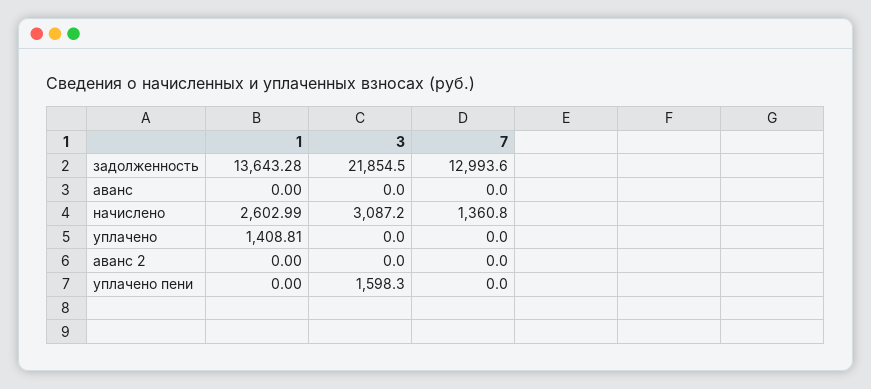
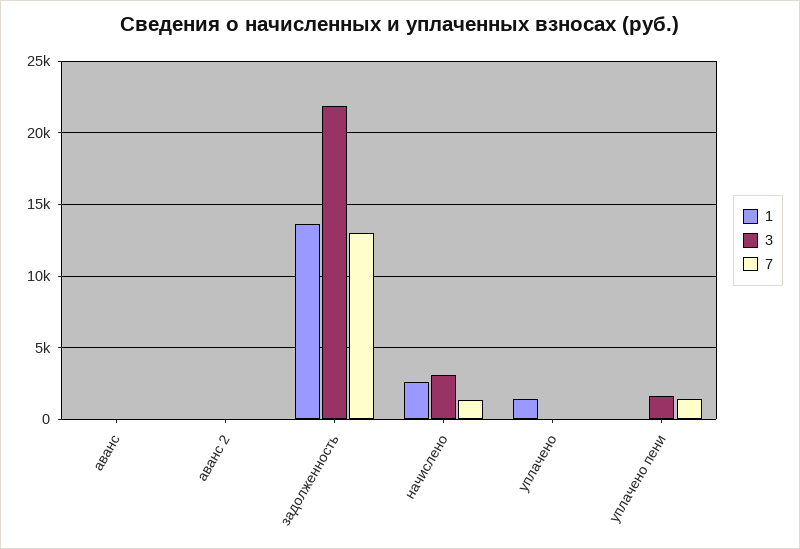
7, уплачено пени: 0 -> 1500

